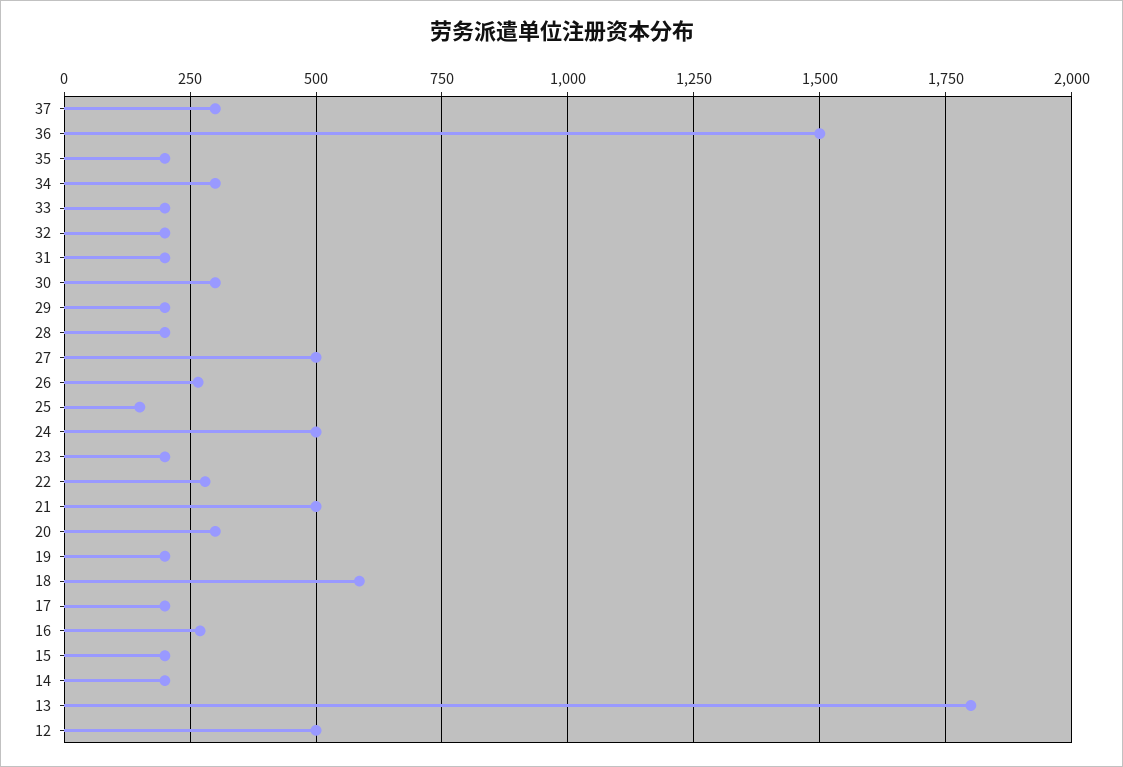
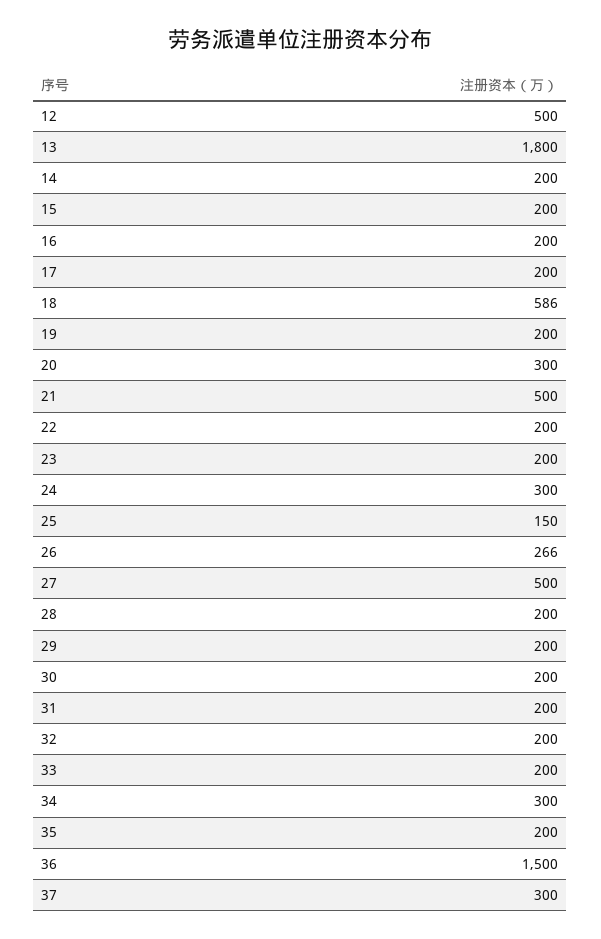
30: 300 -> 200
24: 500 -> 300
22: 275 -> 200
16: 275 -> 200

